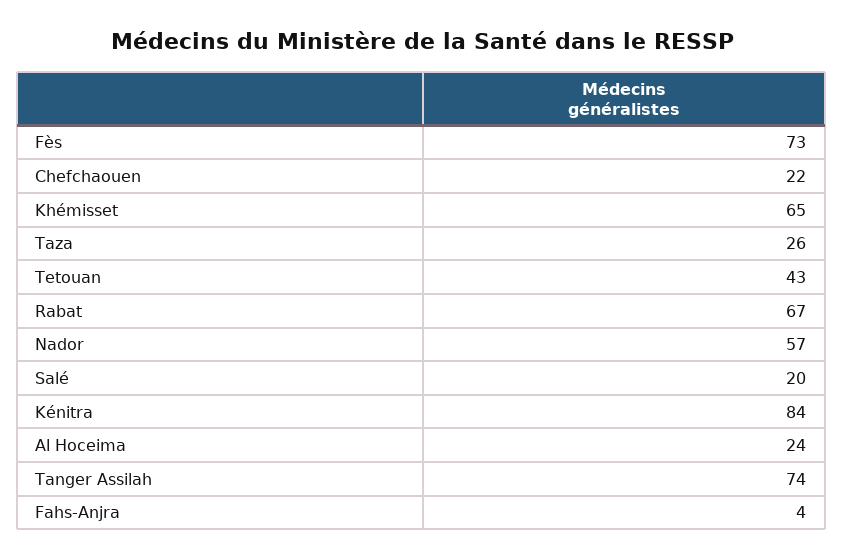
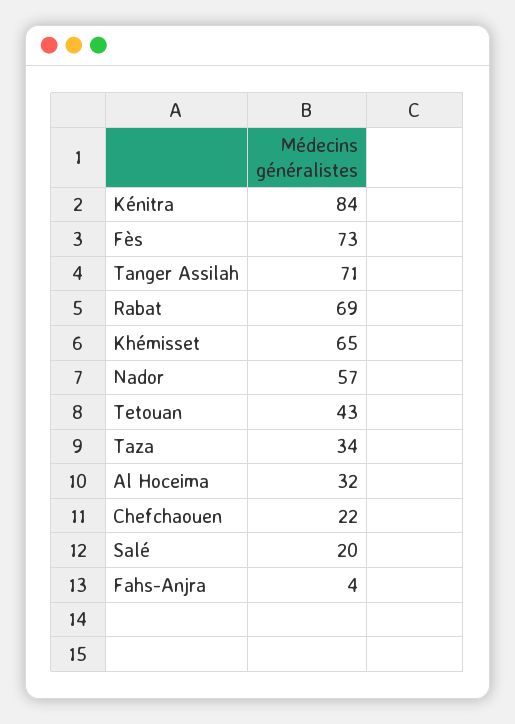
Taza: 26 -> 34
Rabat: 67 -> 69
Al Hoceima: 24 -> 32
Tanger Assilah: 74 -> 71

